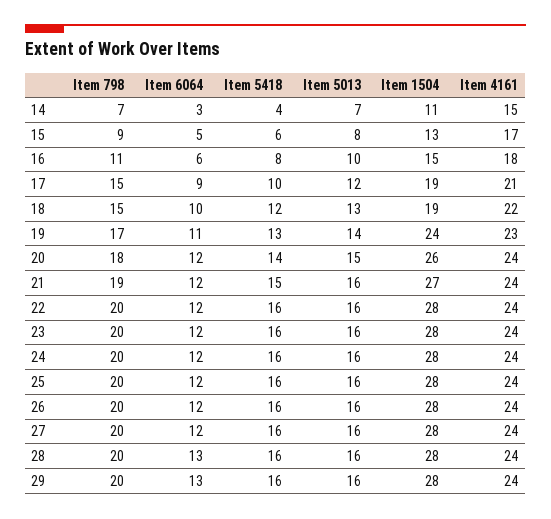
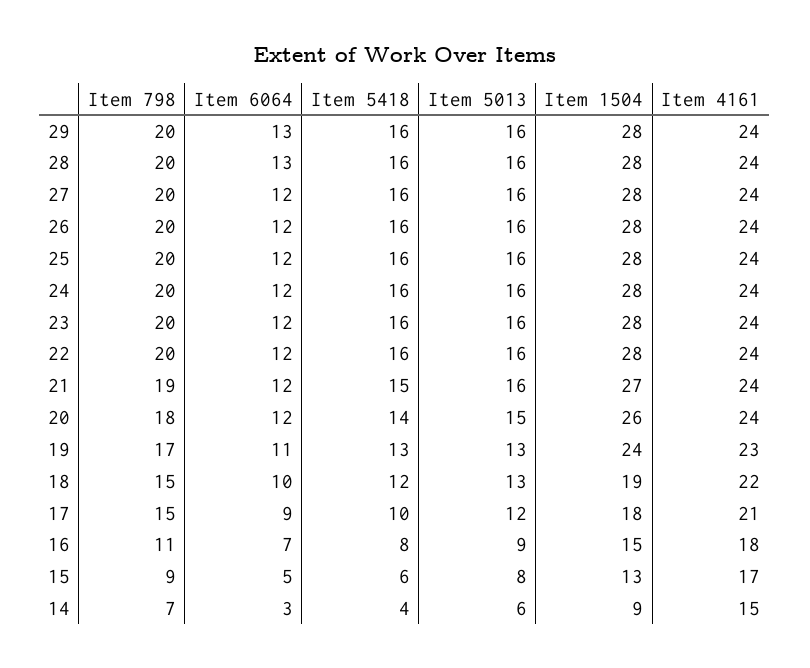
Item 5013, 14: 7 -> 6
Item 1504, 14: 11 -> 9
Item 6064, 16: 6 -> 7
Item 5013, 16: 10 -> 9
Item 1504, 17: 19 -> 18
Item 5013, 19: 14 -> 13

